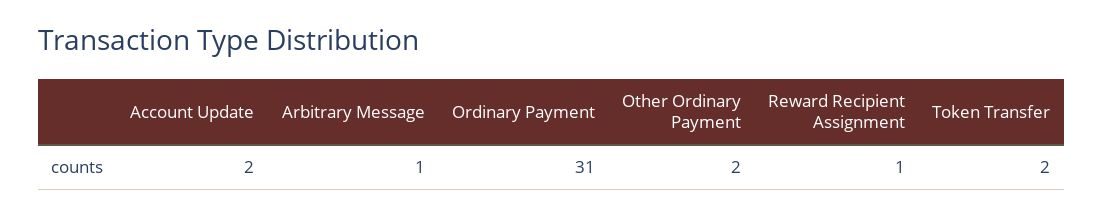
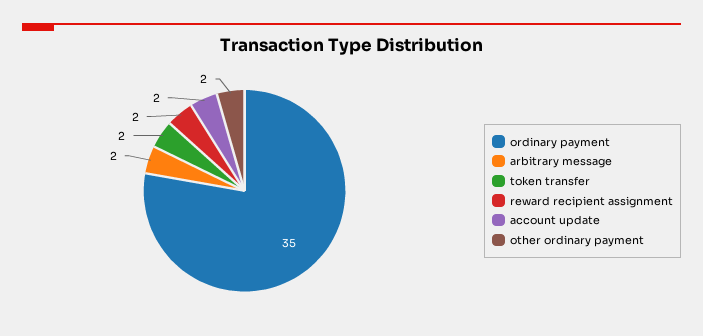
Arbitrary Message: 1 -> 2
Ordinary Payment: 31 -> 35
Reward Recipient Assignment: 1 -> 2

